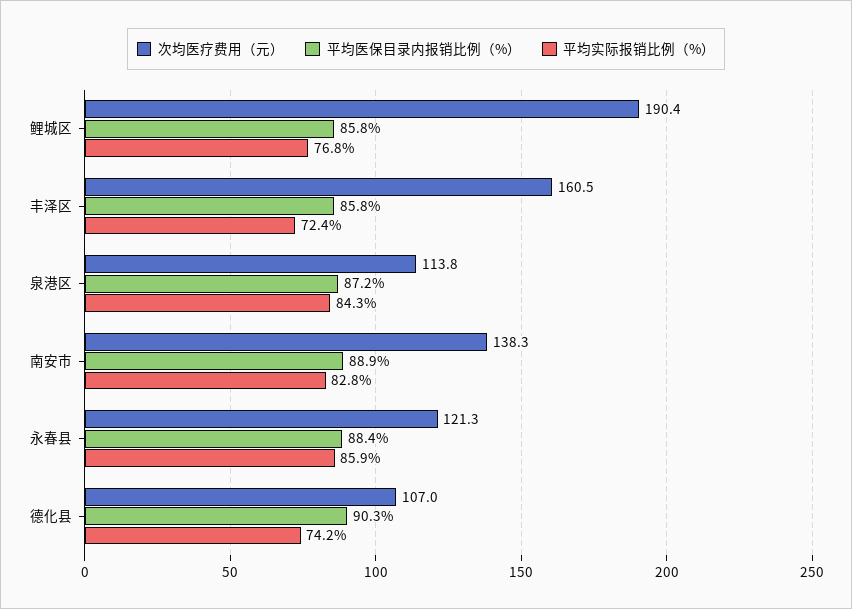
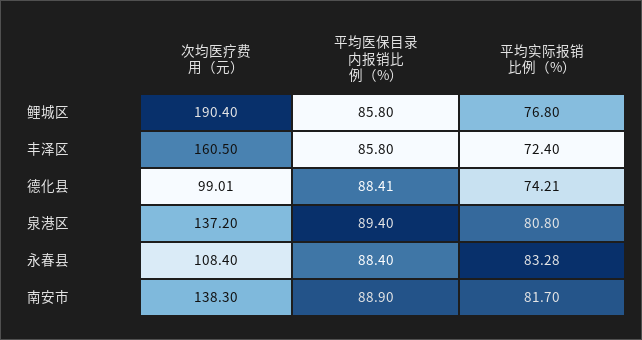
次均医疗费用（元）, 泉港区: 113.8 -> 137.2
平均医保目录内报销比例（%）, 泉港区: 87.2 -> 89.4
平均实际报销比例（%）, 泉港区: 84.3 -> 80.8
平均实际报销比例（%）, 南安市: 82.8 -> 81.7
次均医疗费用（元）, 永春县: 121.3 -> 108.4
平均实际报销比例（%）, 永春县: 85.9 -> 83.28
次均医疗费用（元）, 德化县: 107 -> 99.01
平均医保目录内报销比例（%）, 德化县: 90.3 -> 88.41

